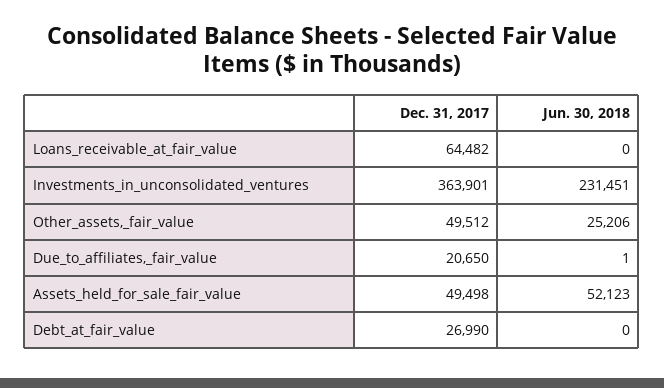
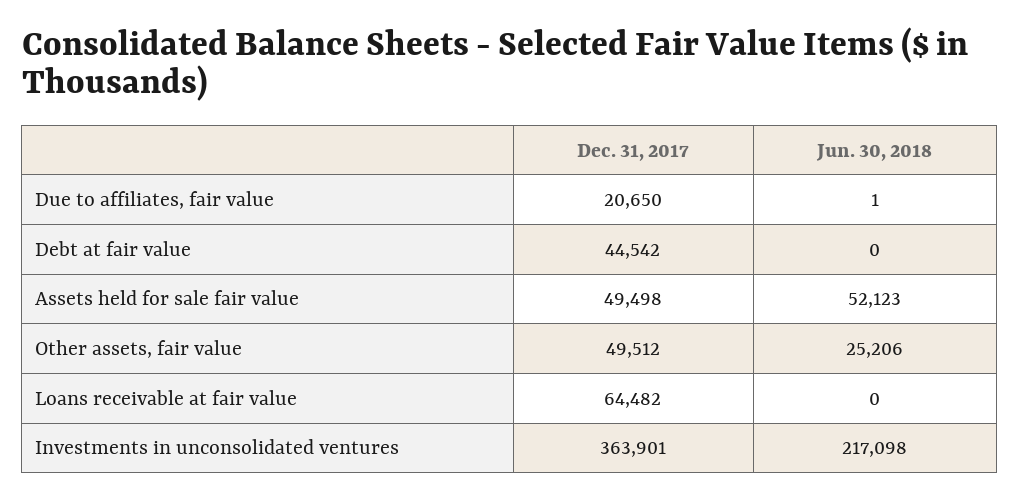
Jun. 30, 2018, Investments_in_unconsolidated_ventures: 231451 -> 217098
Dec. 31, 2017, Debt_at_fair_value: 26990 -> 44542

